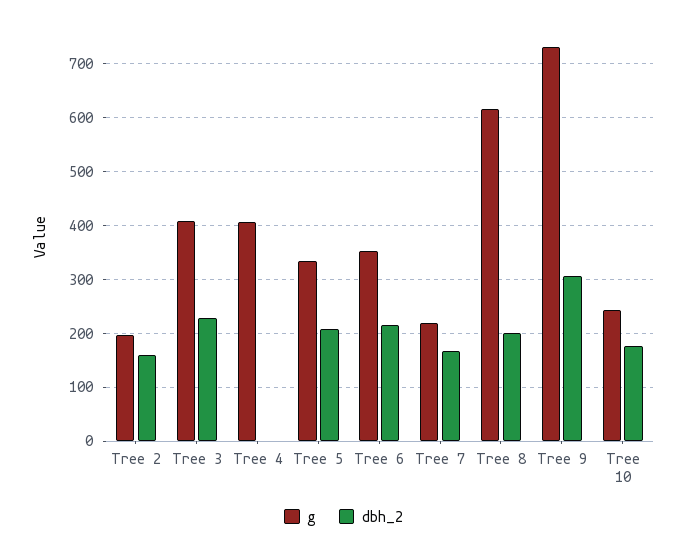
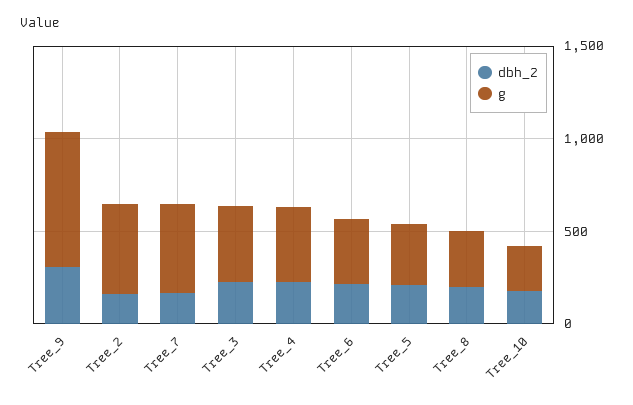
g, Tree 2: 200 -> 500
dbh_2, Tree 4: 0 -> 200
g, Tree 7: 220 -> 500
g, Tree 8: 620 -> 300

